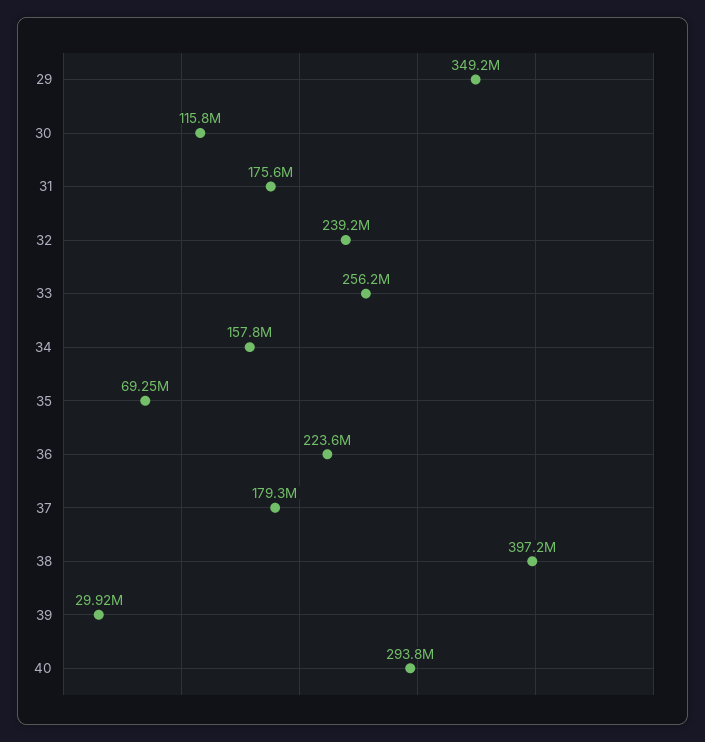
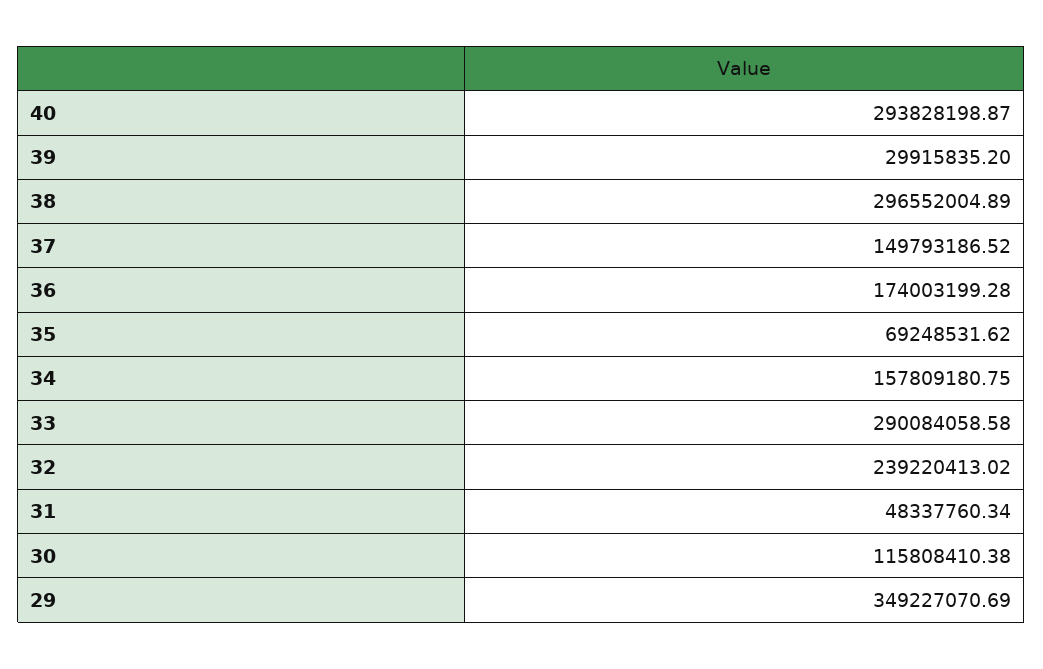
31: 175600000 -> 48337760.34
33: 256200000 -> 290084058.58
36: 223600000 -> 174003199.28
37: 179300000 -> 149793186.52
38: 397200000 -> 296552004.89

